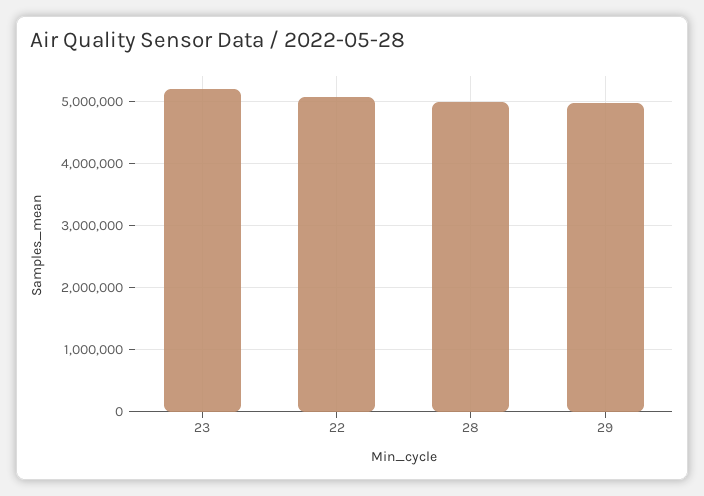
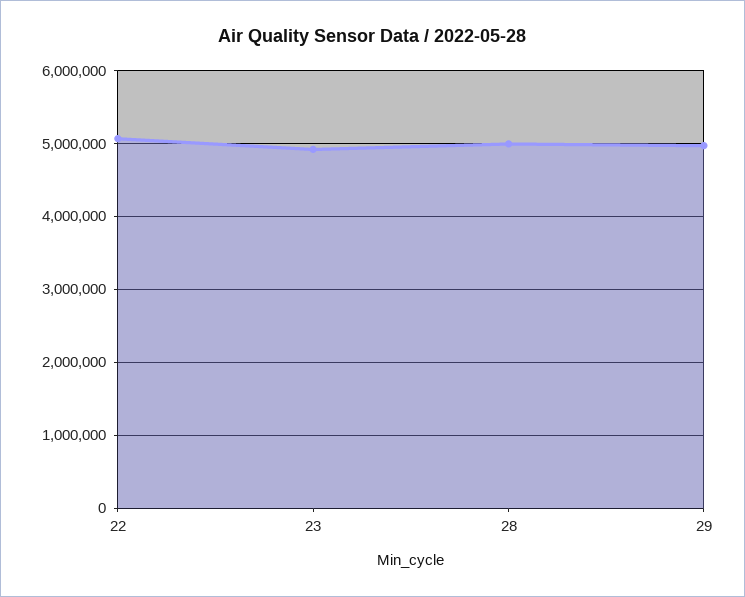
23: 5200000 -> 4900000

